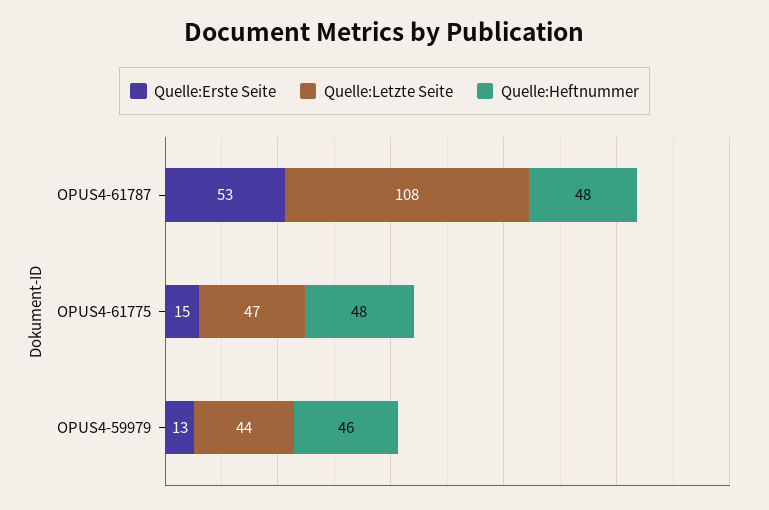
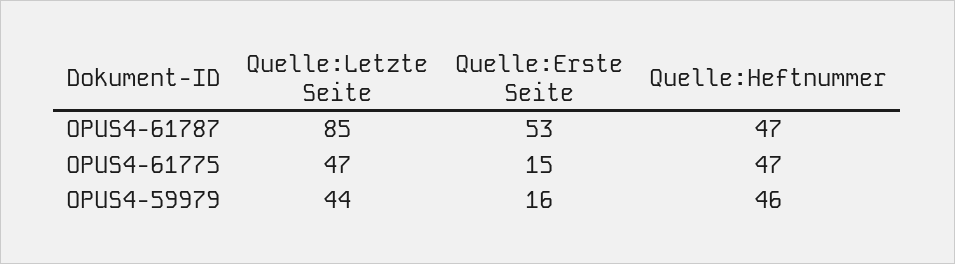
Quelle:Letzte Seite, OPUS4-61787: 108 -> 85
Quelle:Heftnummer, OPUS4-61787: 48 -> 47
Quelle:Heftnummer, OPUS4-61775: 48 -> 47
Quelle:Erste Seite, OPUS4-59979: 13 -> 16

